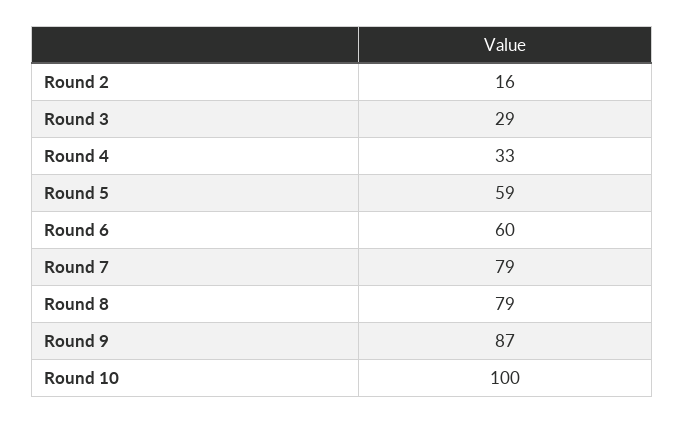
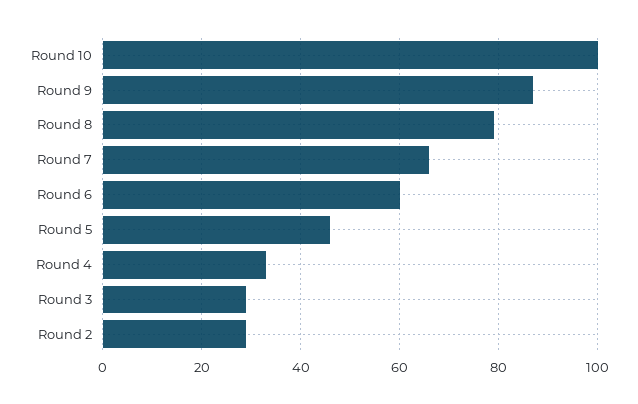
Round 2: 16 -> 30
Round 5: 59 -> 45
Round 7: 79 -> 65

